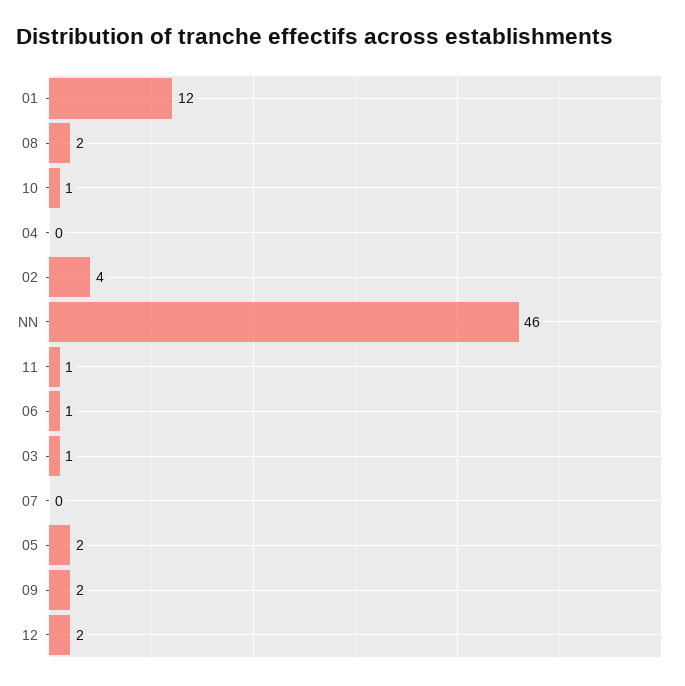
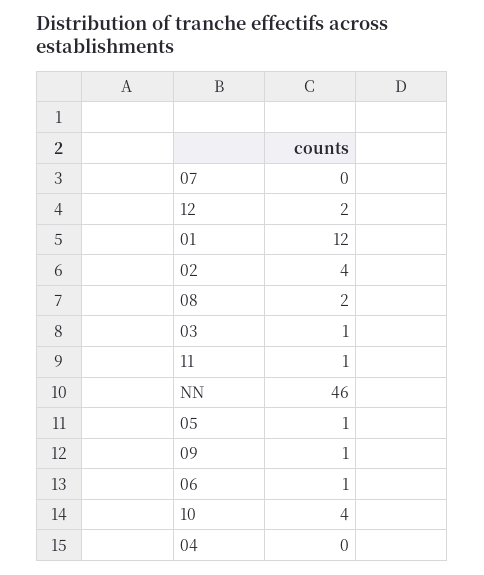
10: 1 -> 4
05: 2 -> 1
09: 2 -> 1

